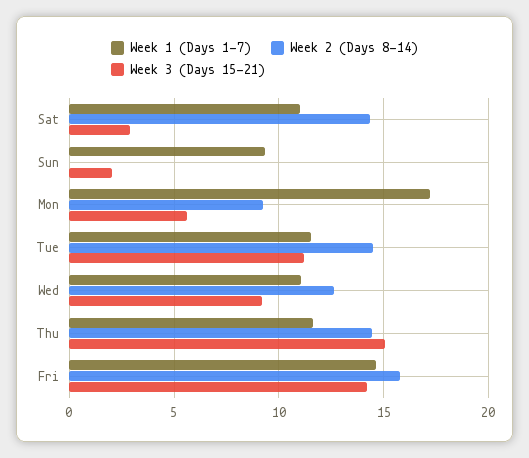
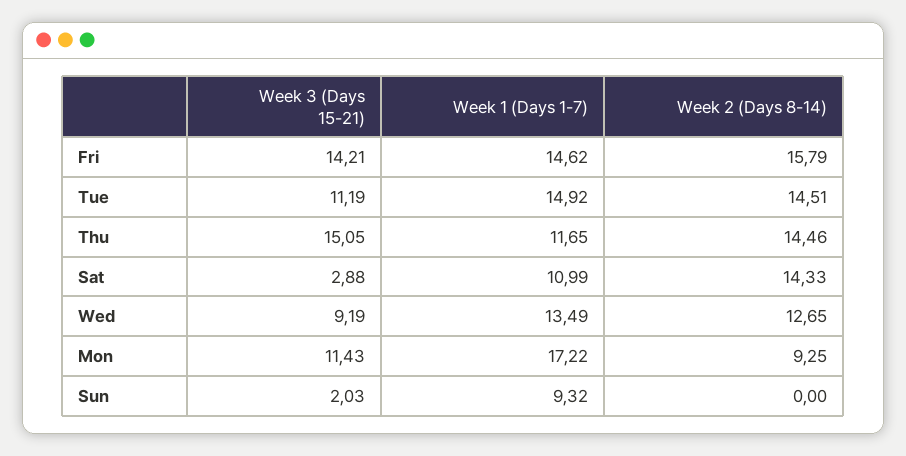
Week 3 (Days 15-21), Mon: 5.5 -> 11.43
Week 1 (Days 1-7), Tue: 11.5 -> 14.92
Week 1 (Days 1-7), Wed: 11 -> 13.49

